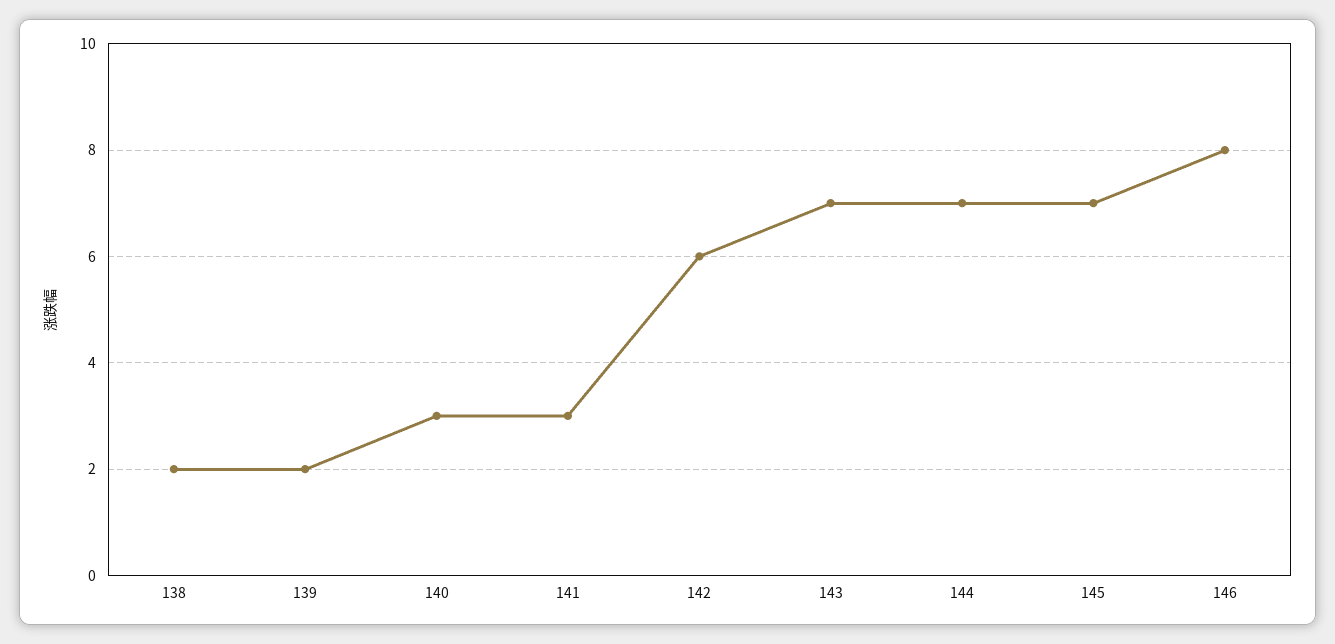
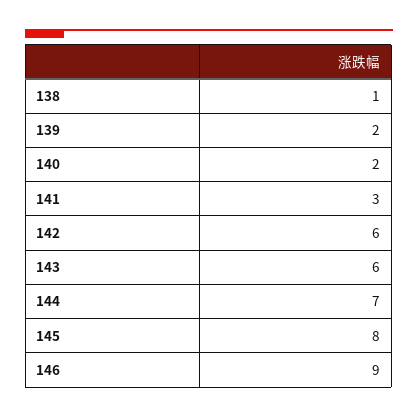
138: 2 -> 1
140: 3 -> 2
143: 7 -> 6
145: 7 -> 8
146: 8 -> 9

